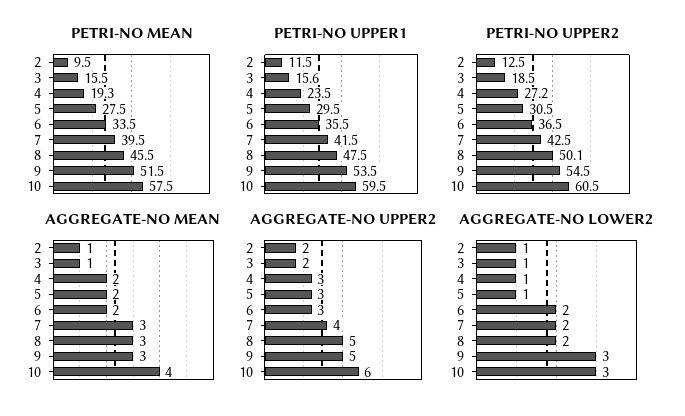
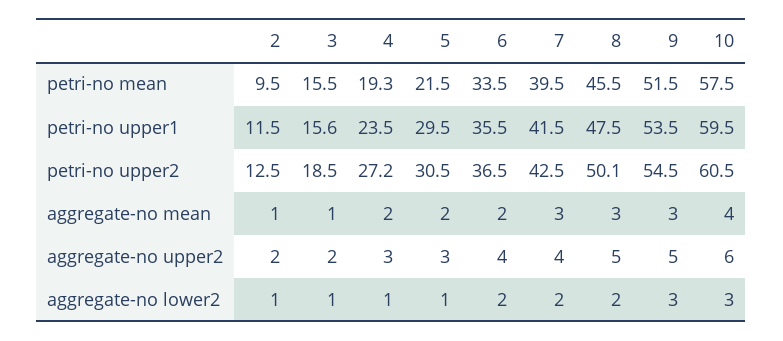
PETRI-NO MEAN, 5: 27.5 -> 21.5
AGGREGATE-NO UPPER2, 6: 3 -> 4

